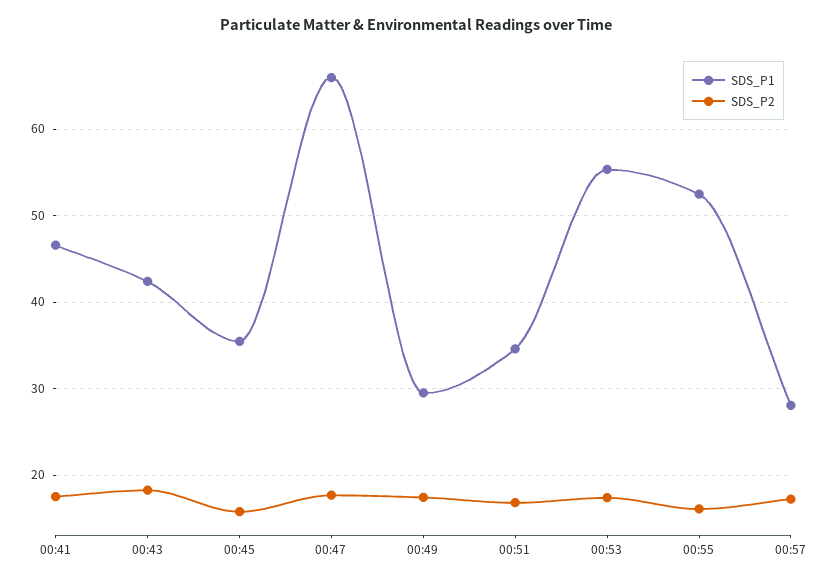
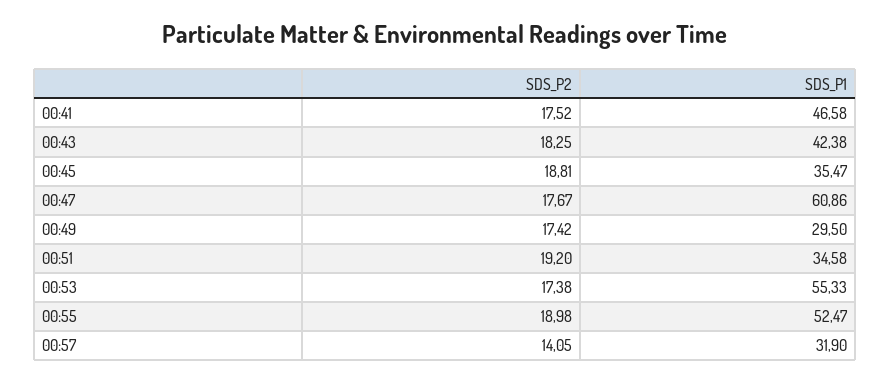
SDS_P2, 00:45: 16 -> 18.81
SDS_P1, 00:47: 66 -> 60.86
SDS_P2, 00:51: 17 -> 19.2
SDS_P2, 00:55: 16 -> 18.98
SDS_P1, 00:57: 28 -> 31.9
SDS_P2, 00:57: 17 -> 14.05

